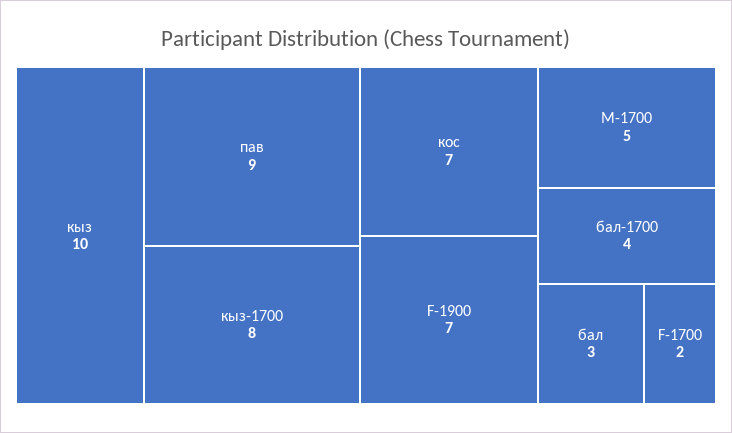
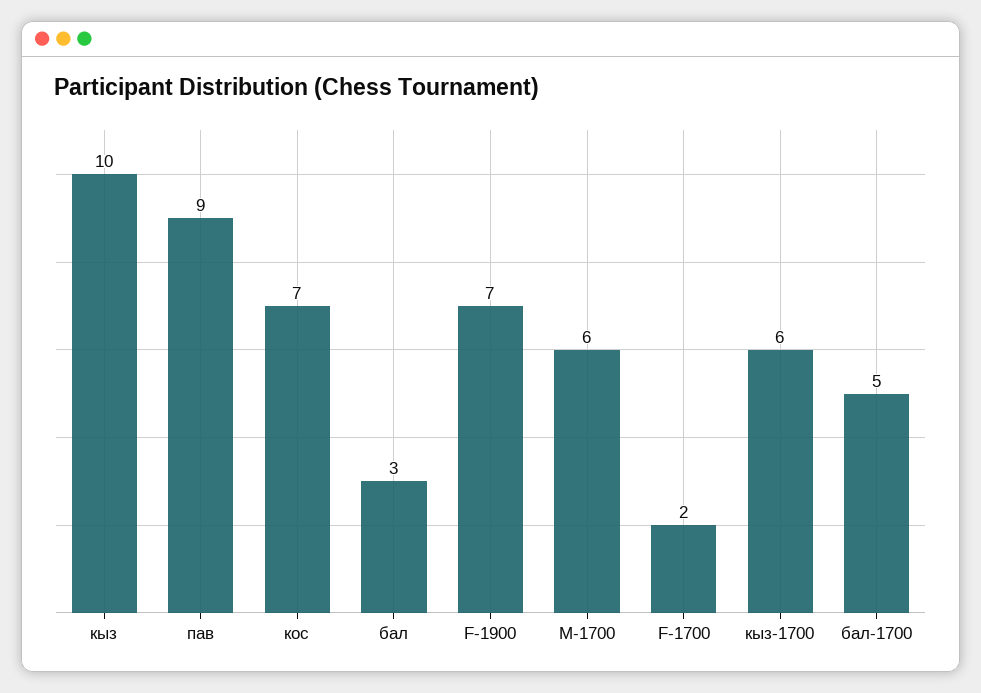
кыз-1700: 8 -> 6
M-1700: 5 -> 6
бал-1700: 4 -> 5

